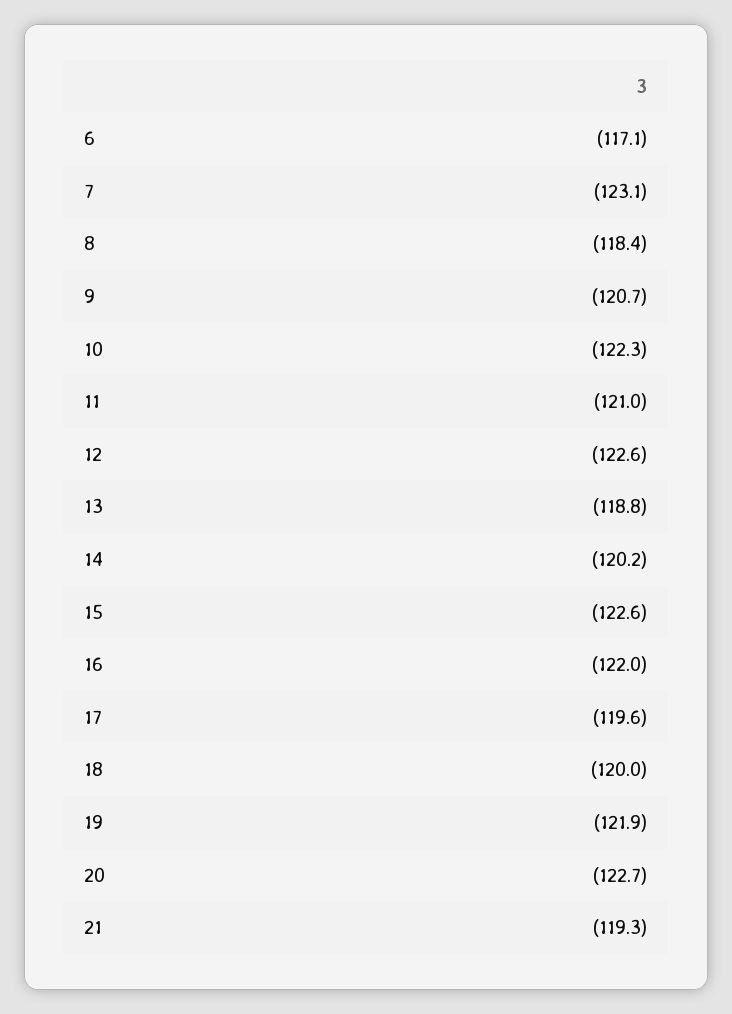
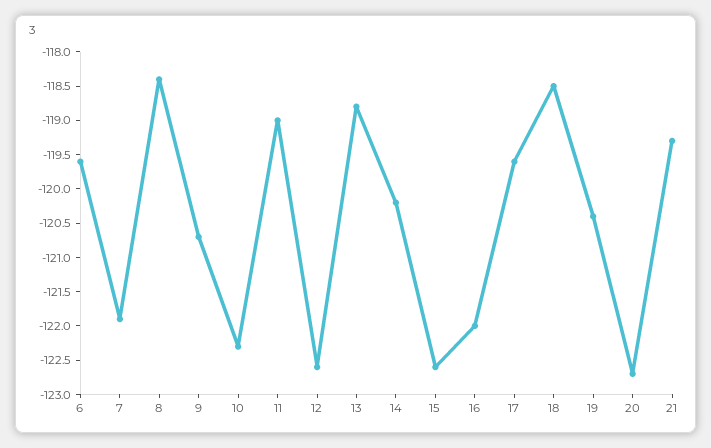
6: -117.1 -> -119.5
7: -123.1 -> -122
11: -121 -> -119
18: -120 -> -118.5
19: -121.9 -> -120.5

